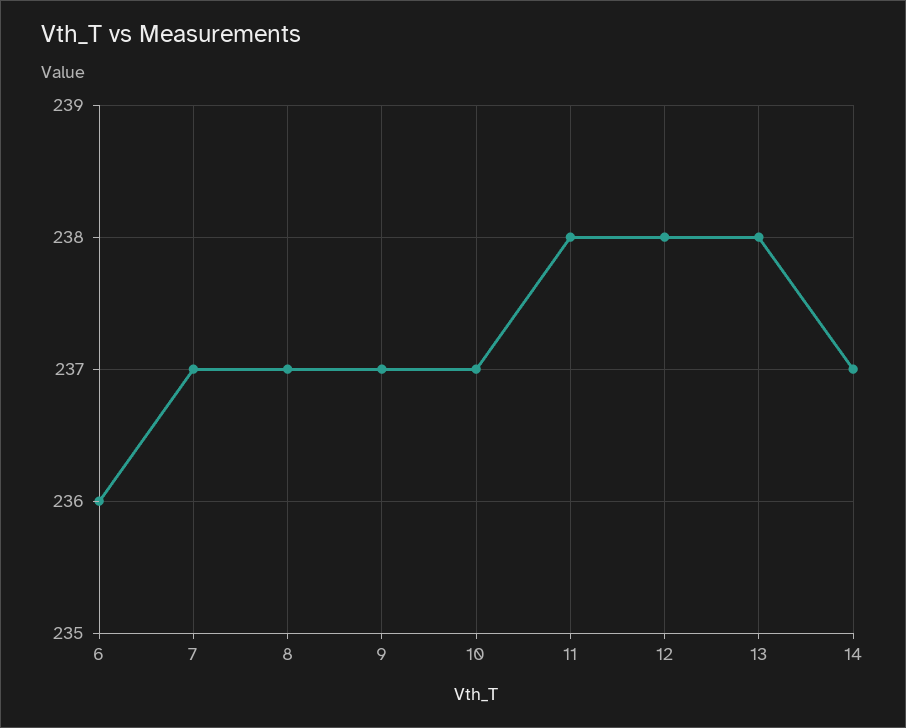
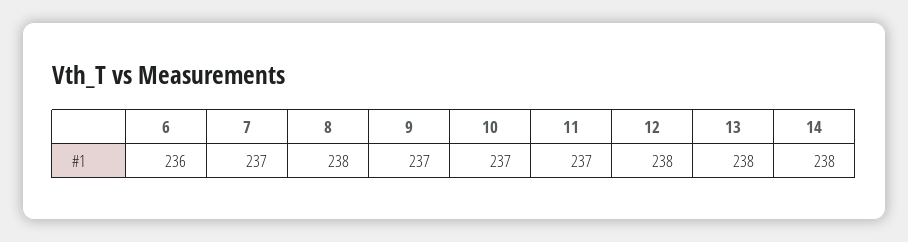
8: 237 -> 238
11: 238 -> 237
14: 237 -> 238

